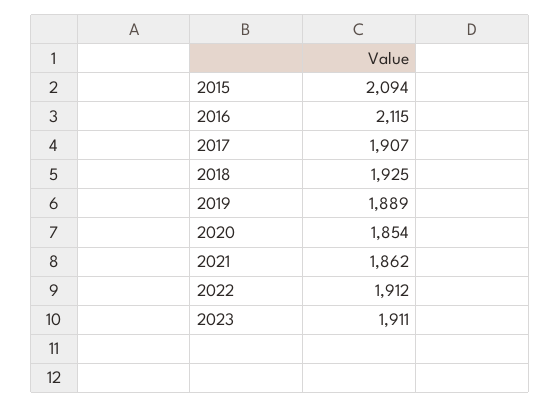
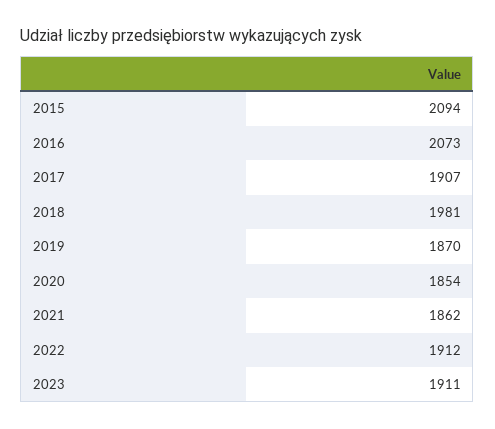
2016: 2115 -> 2073
2018: 1925 -> 1981
2019: 1889 -> 1870

